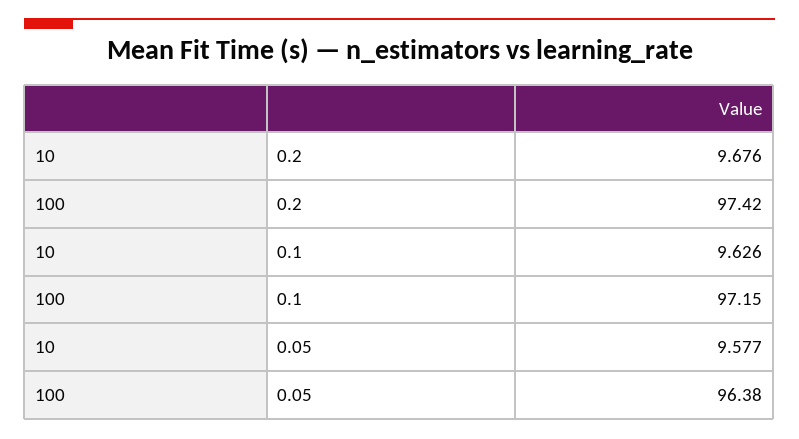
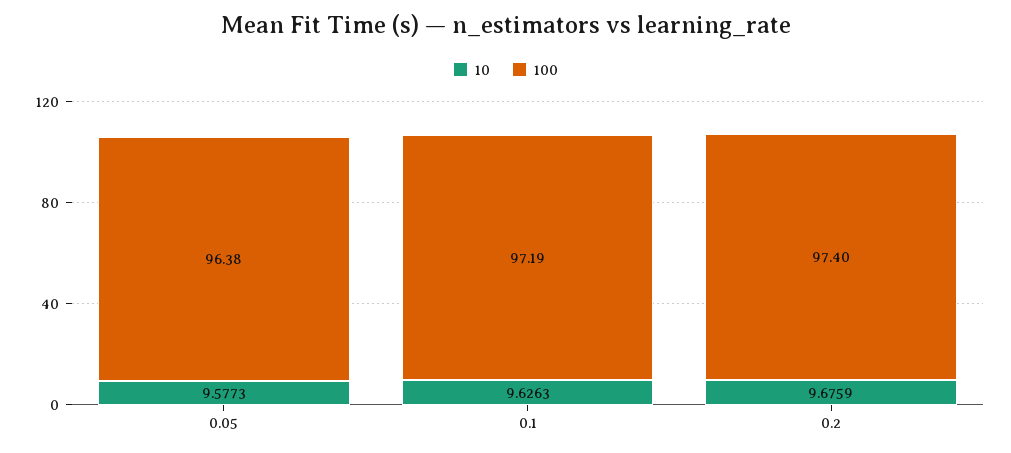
100, 0.2: 97.42 -> 97.4
100, 0.1: 97.15 -> 97.19

